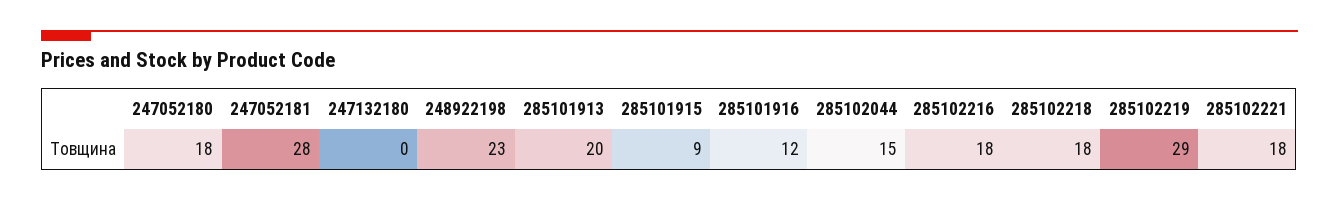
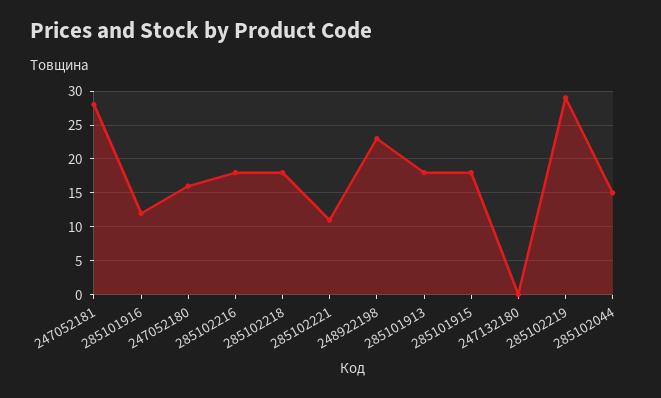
247052180: 18 -> 16
285101913: 20 -> 18
285101915: 9 -> 18
285102221: 18 -> 11

